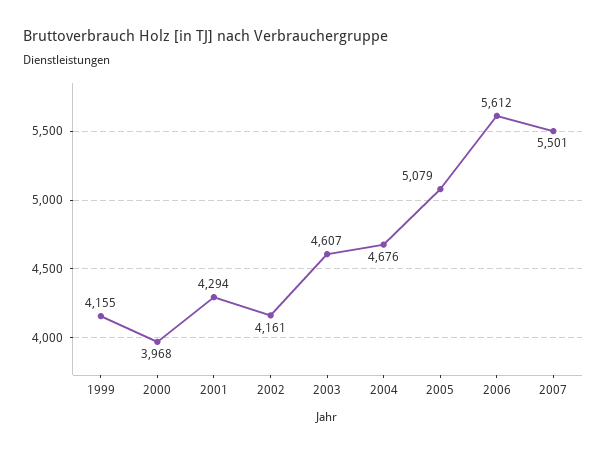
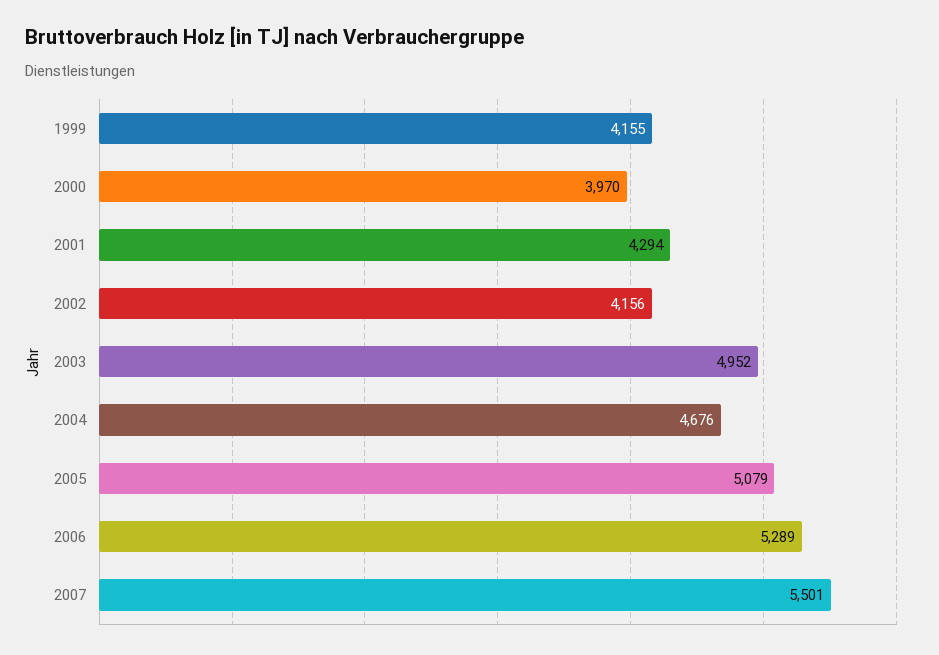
2000: 3968 -> 3970
2002: 4161 -> 4156
2003: 4607 -> 4952
2006: 5612 -> 5289

